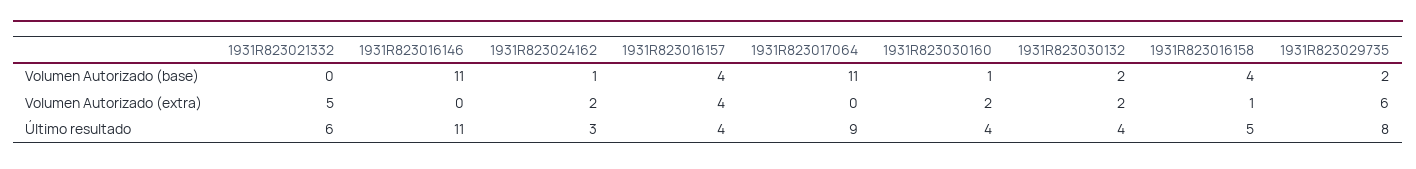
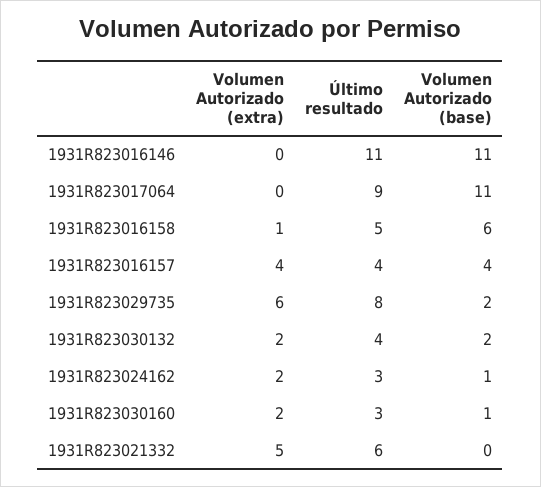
1931R823016158, Volumen Autorizado (base): 4 -> 6
1931R823030160, Último resultado: 4 -> 3

